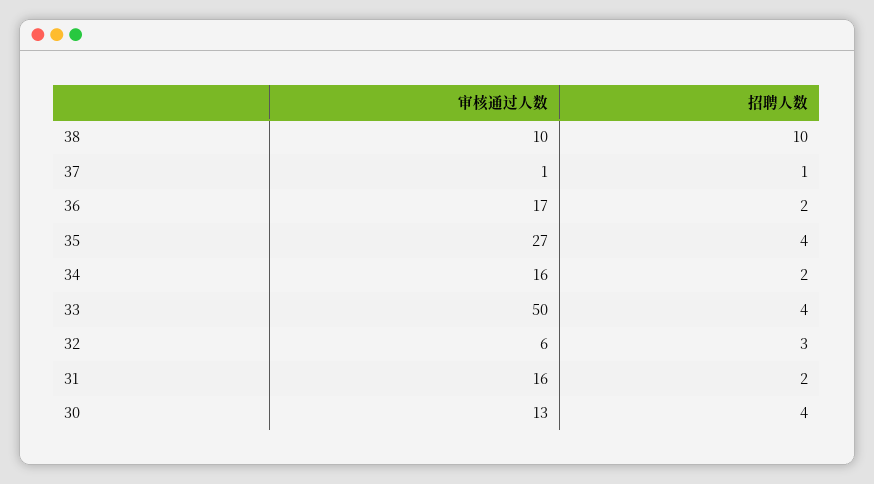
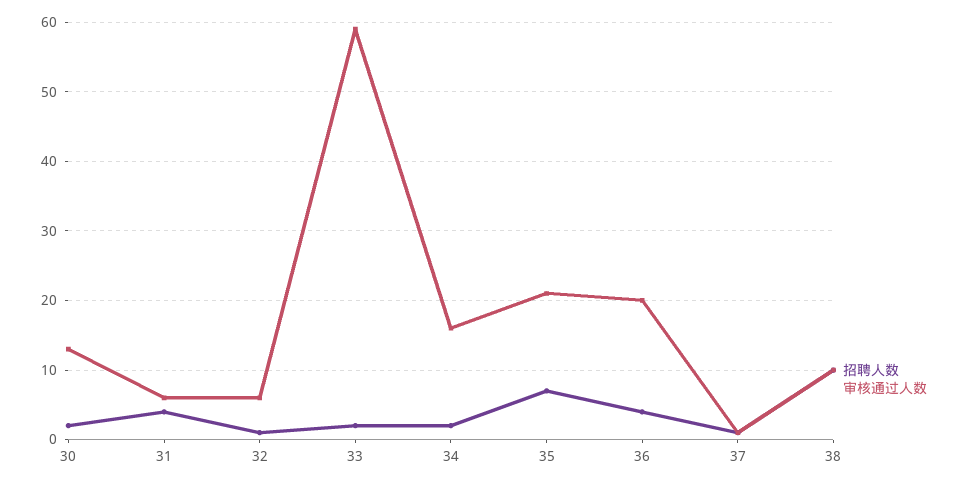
审核通过人数, 36: 17 -> 20
招聘人数, 36: 2 -> 4
审核通过人数, 35: 27 -> 21
招聘人数, 35: 4 -> 7
审核通过人数, 33: 50 -> 59
招聘人数, 33: 4 -> 2
招聘人数, 32: 3 -> 1
审核通过人数, 31: 16 -> 6
招聘人数, 31: 2 -> 4
招聘人数, 30: 4 -> 2

